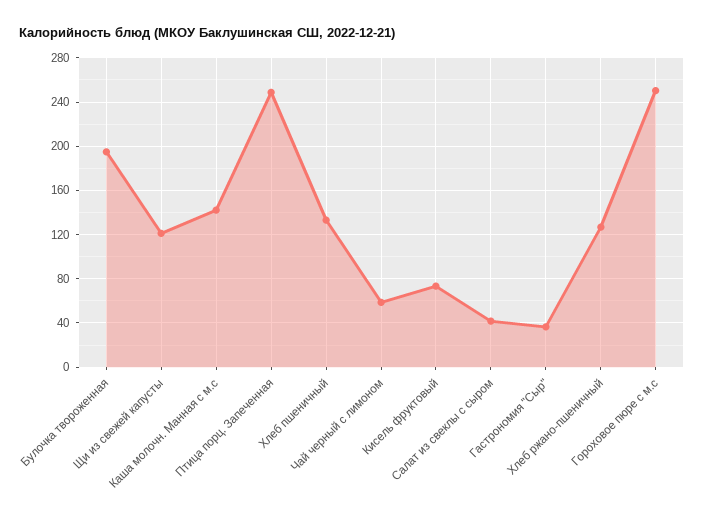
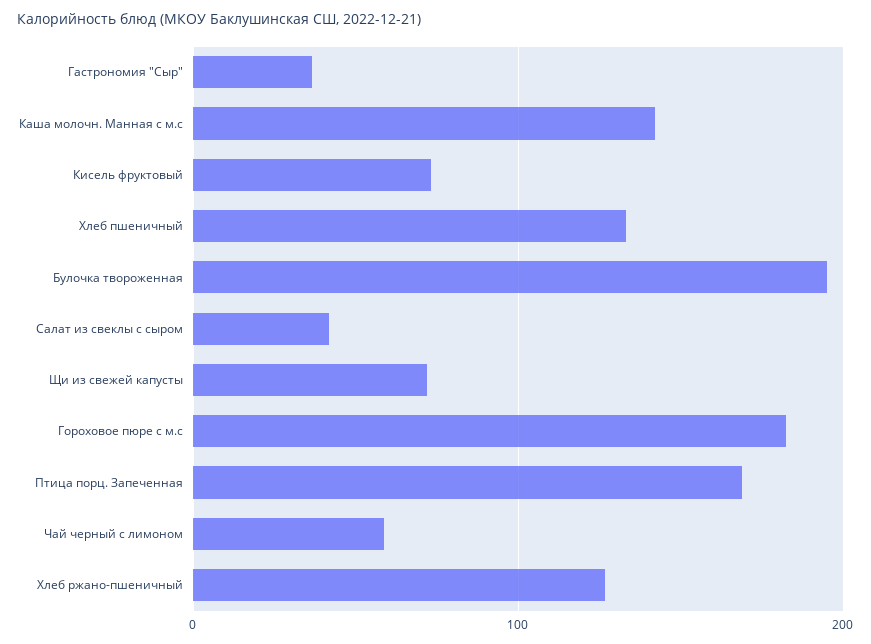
Щи из свежей капусты: 120 -> 70
Птица порц. Запеченная: 250 -> 170
Гороховое пюре с м.с: 250 -> 180

